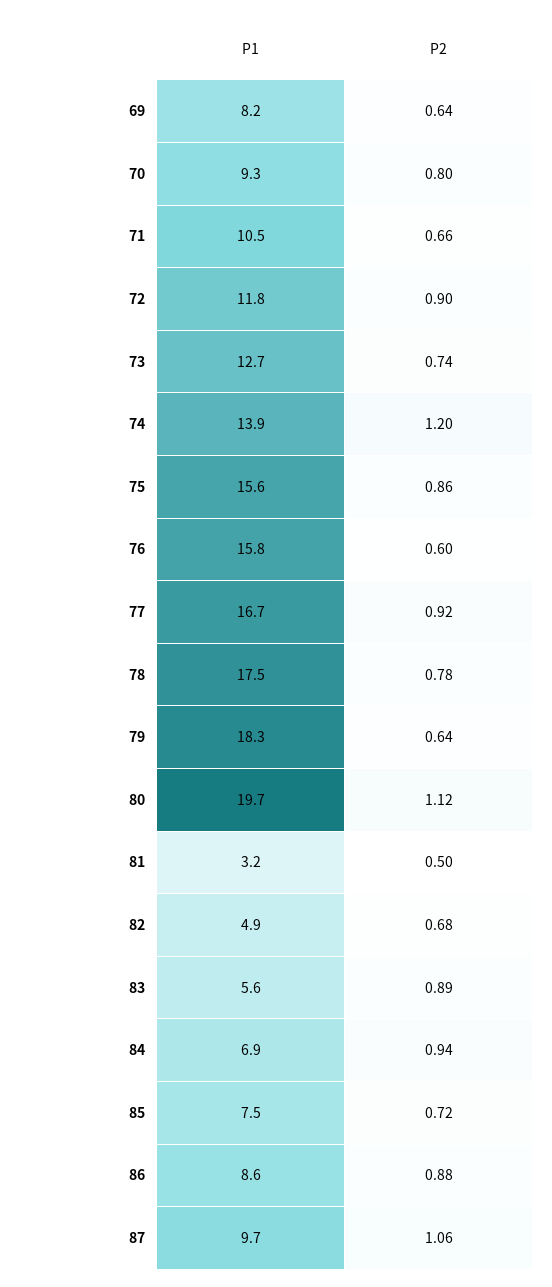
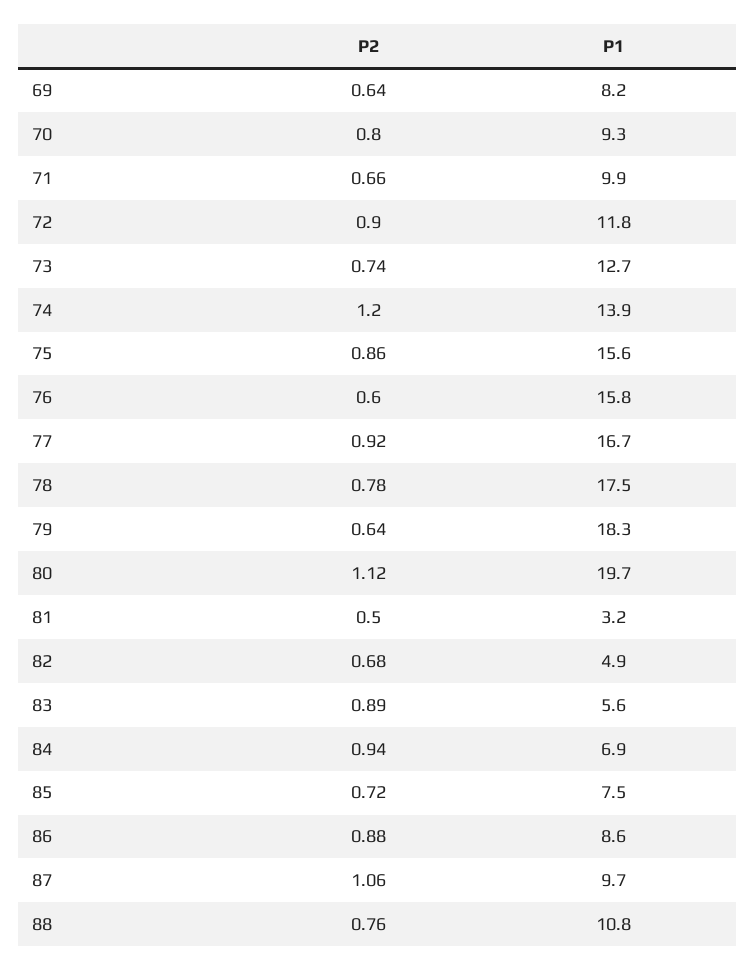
P1, 71: 10.5 -> 9.9
P2, 88: none -> 0.76
P1, 88: none -> 10.8

